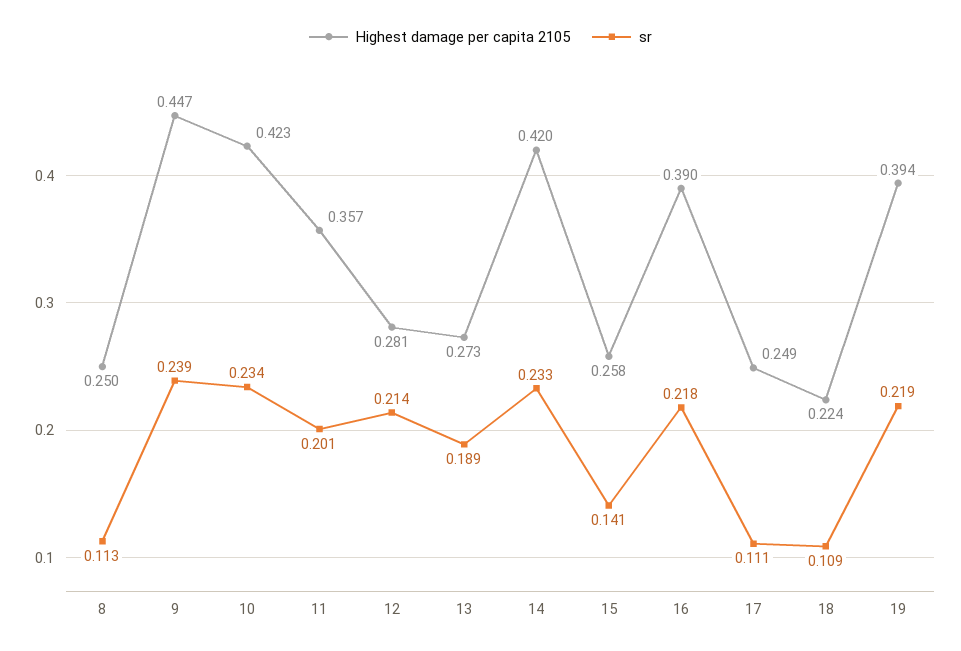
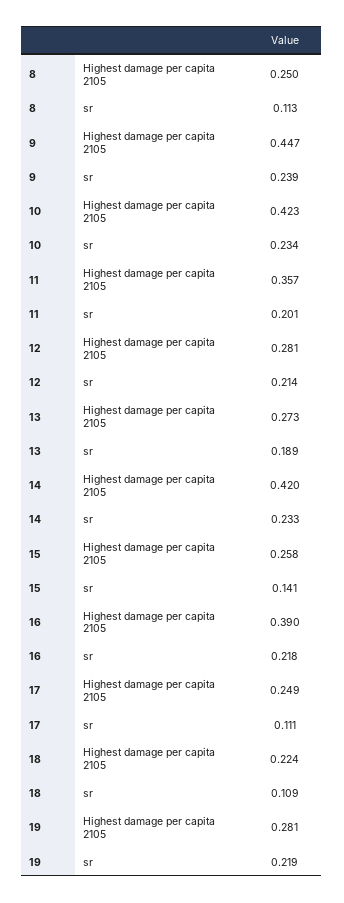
Highest damage per capita 2105, 19: 0.394 -> 0.281

